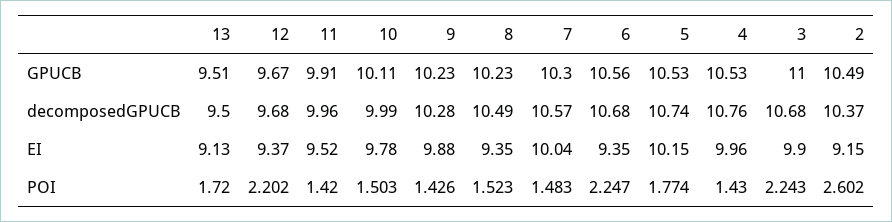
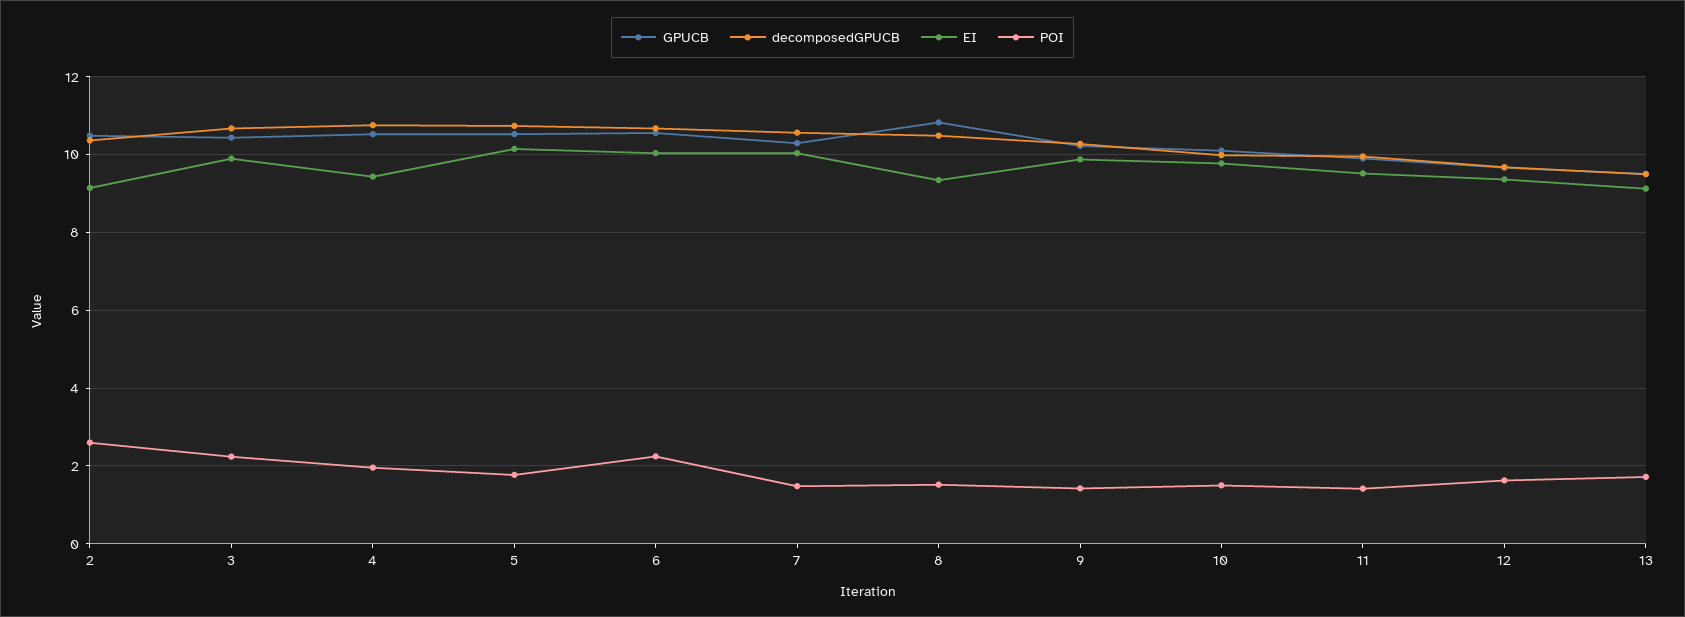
GPUCB, 8: 10.23 -> 10.8
GPUCB, 3: 11 -> 10.4
EI, 6: 9.35 -> 10
EI, 4: 9.96 -> 9.4
POI, 12: 2.202 -> 1.6
POI, 4: 1.43 -> 2

